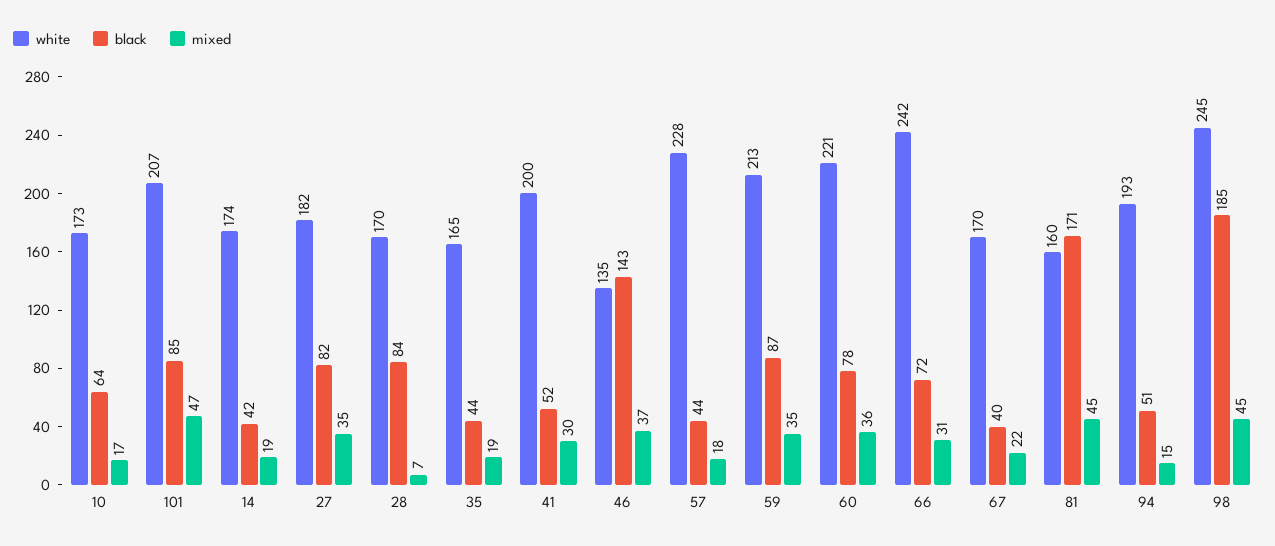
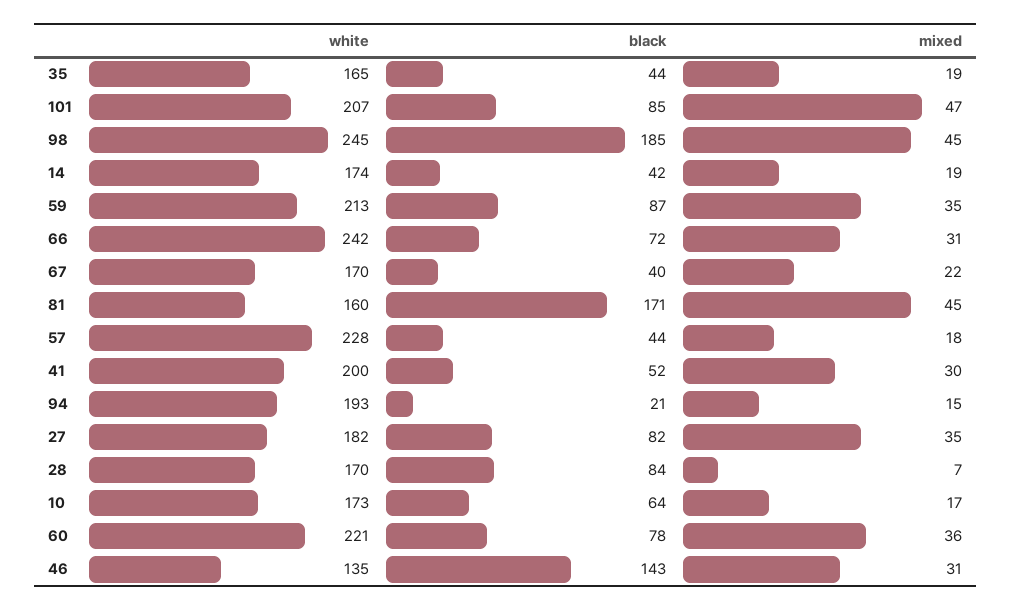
mixed, 46: 37 -> 31
black, 94: 51 -> 21

